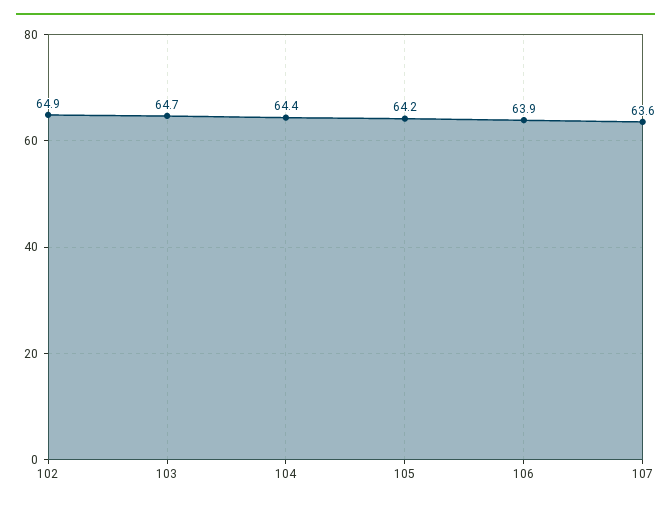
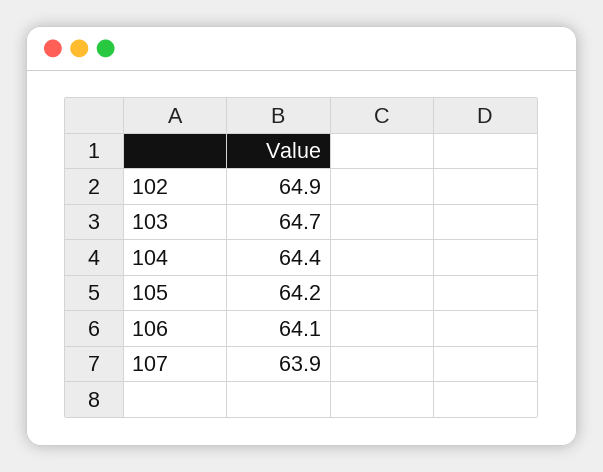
106: 63.9 -> 64.1
107: 63.6 -> 63.9

